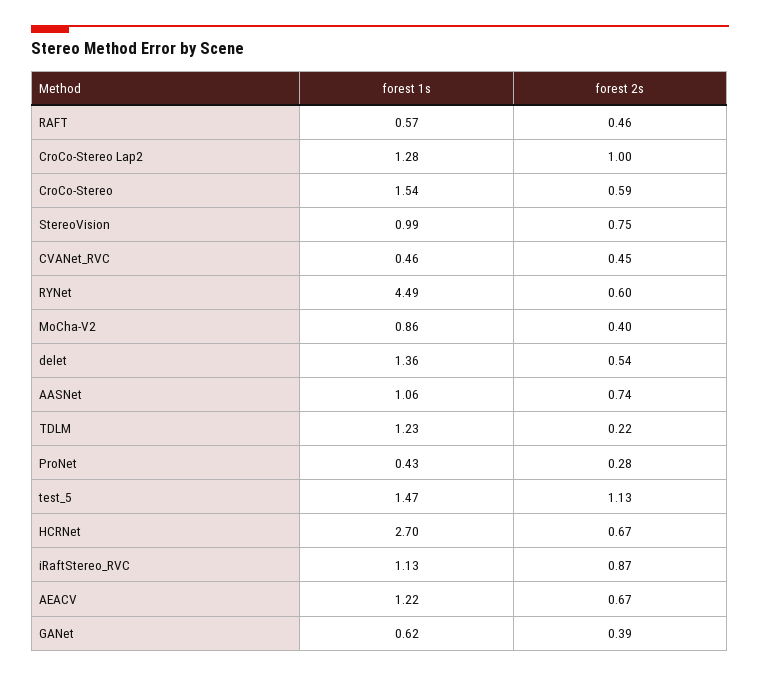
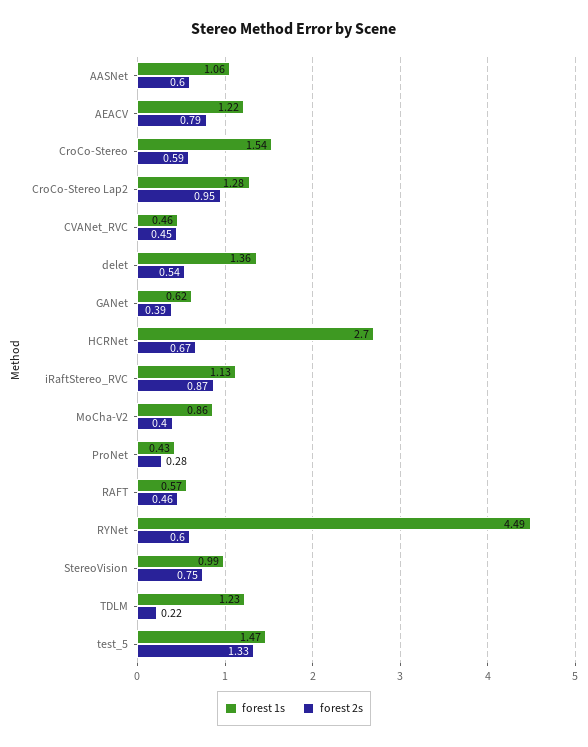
forest 2s, CroCo-Stereo Lap2: 1 -> 0.95
forest 2s, AASNet: 0.74 -> 0.6
forest 2s, test_5: 1.13 -> 1.33
forest 2s, AEACV: 0.67 -> 0.79

